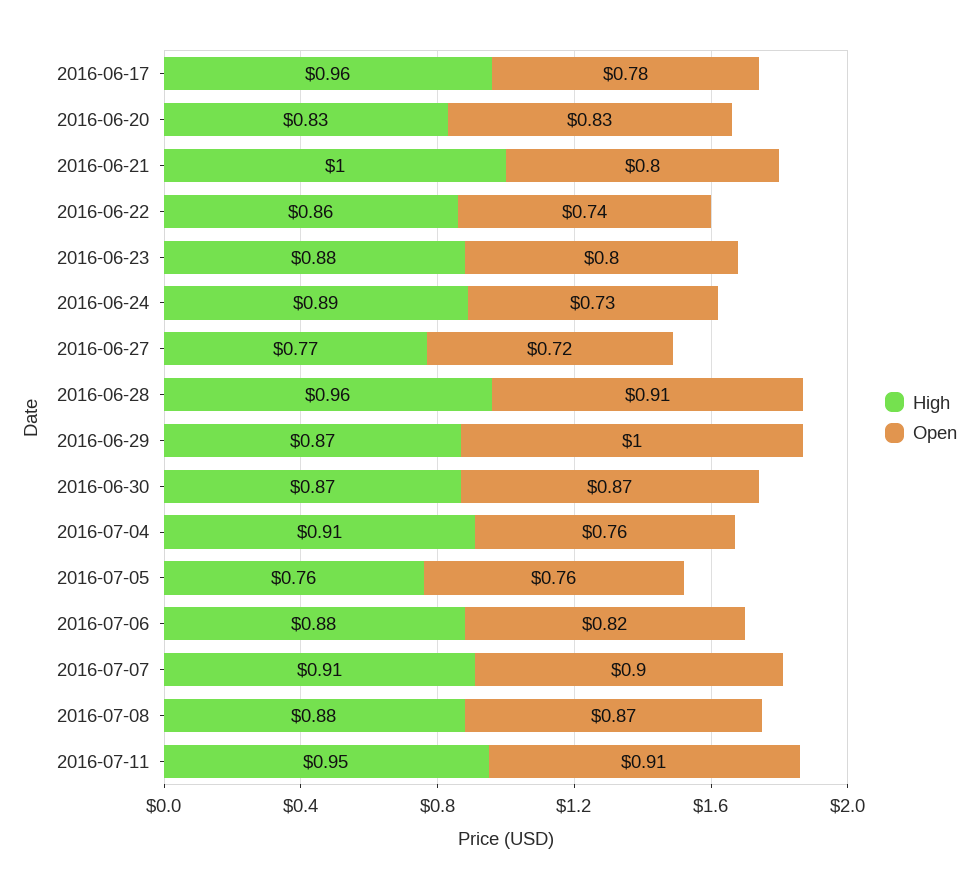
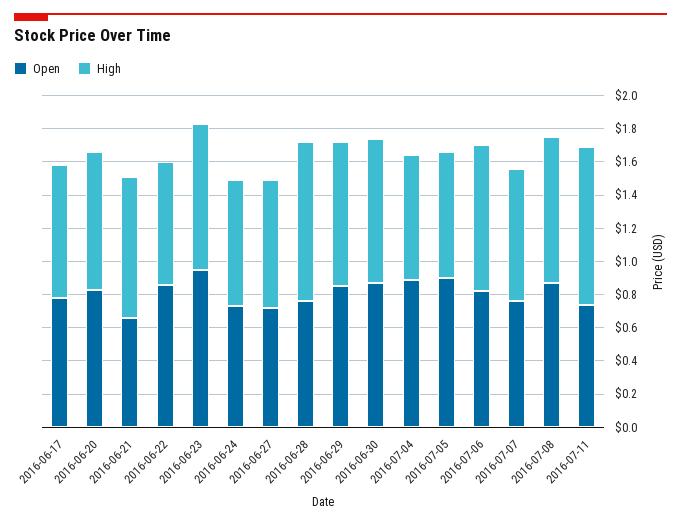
High, 2016-06-17: 0.96 -> 0.8
High, 2016-06-21: 1 -> 0.85
Open, 2016-06-21: 0.8 -> 0.65
High, 2016-06-22: 0.86 -> 0.75
Open, 2016-06-22: 0.74 -> 0.85
Open, 2016-06-23: 0.8 -> 0.95
High, 2016-06-24: 0.89 -> 0.75
Open, 2016-06-28: 0.91 -> 0.75
Open, 2016-06-29: 1 -> 0.85
High, 2016-07-04: 0.91 -> 0.75
Open, 2016-07-04: 0.76 -> 0.9
Open, 2016-07-05: 0.76 -> 0.9
High, 2016-07-07: 0.91 -> 0.8
Open, 2016-07-07: 0.9 -> 0.75
Open, 2016-07-11: 0.91 -> 0.75

